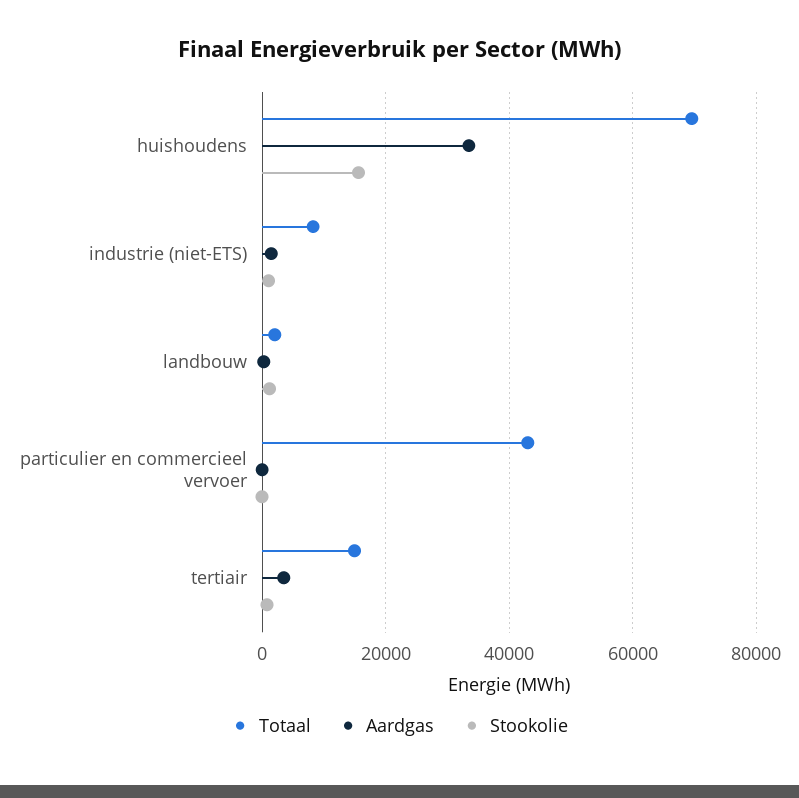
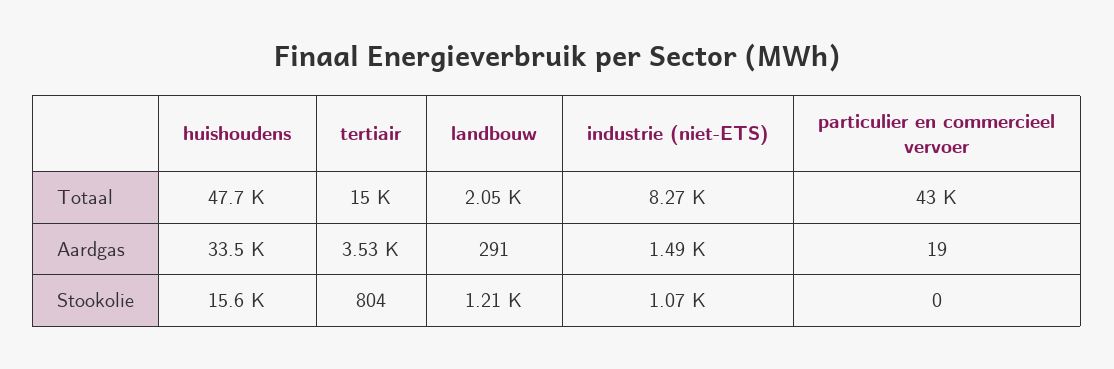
Totaal, huishoudens: 70000 -> 47700

